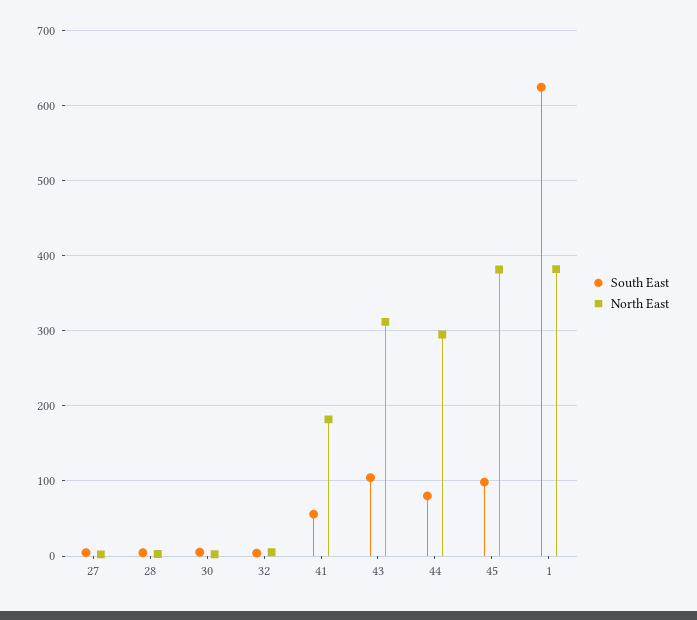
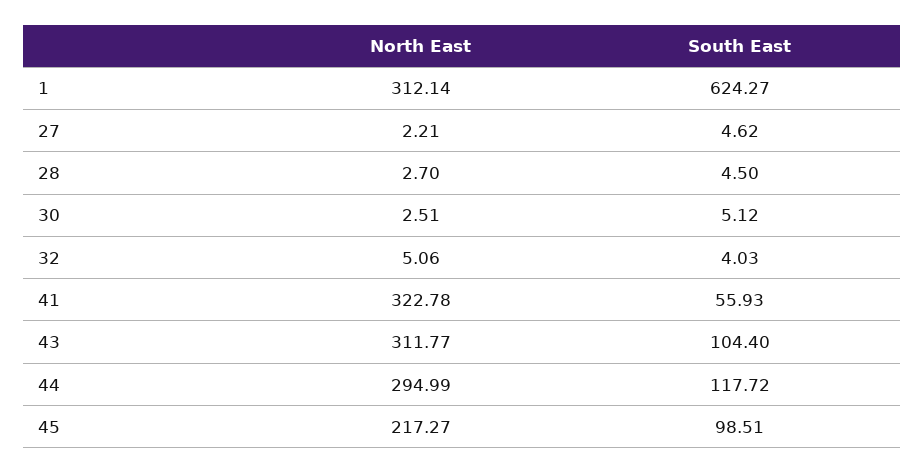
North East, 41: 180 -> 322.78
South East, 44: 80 -> 117.72
North East, 45: 380 -> 217.27
North East, 1: 380 -> 312.14

